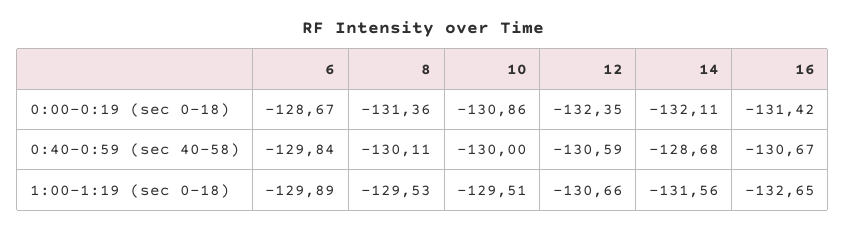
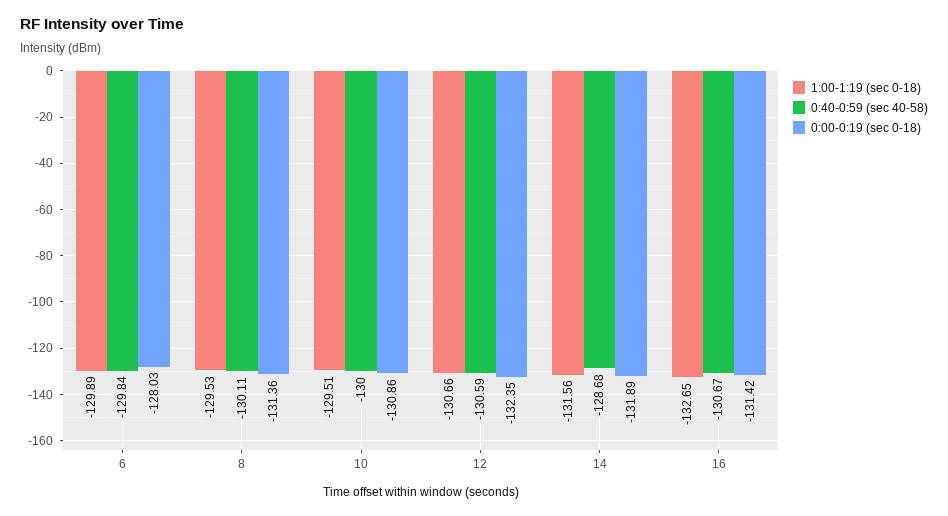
0:00-0:19 (sec 0-18), 6: -128.67 -> -128.03
0:00-0:19 (sec 0-18), 14: -132.11 -> -131.89

